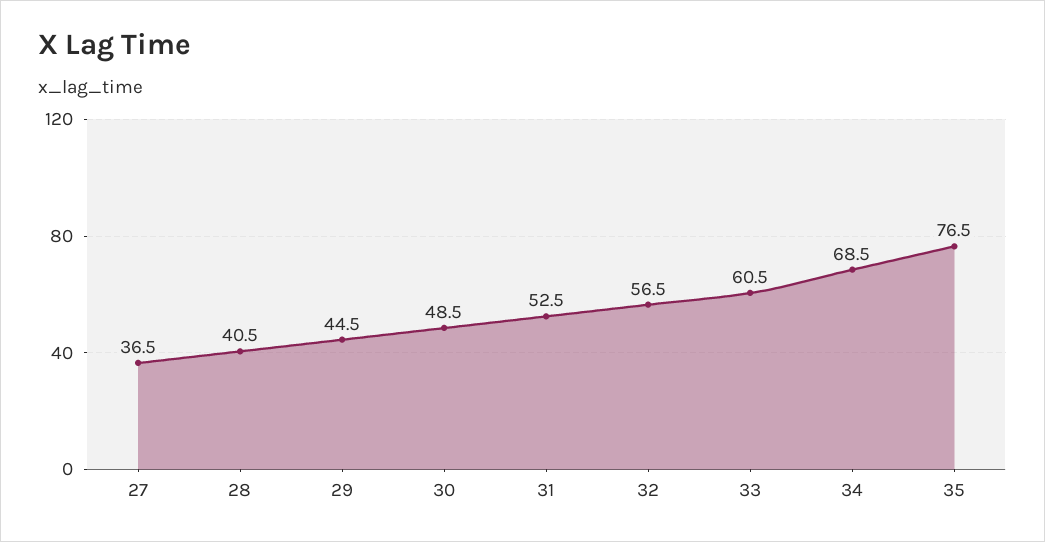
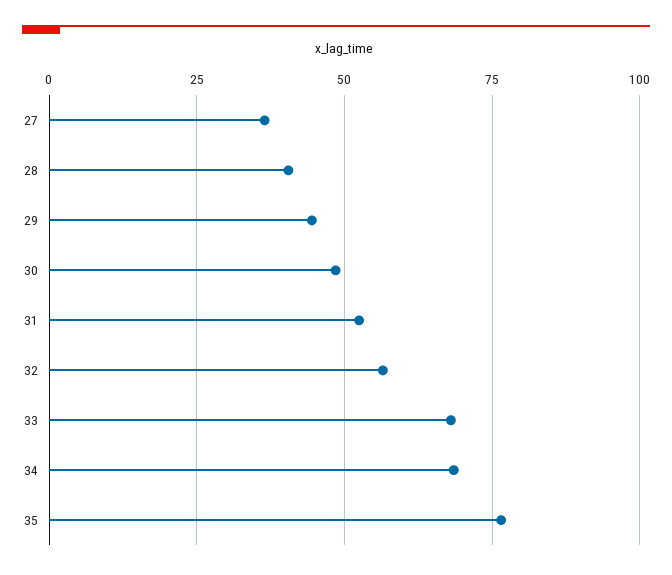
33: 60.5 -> 67.5

